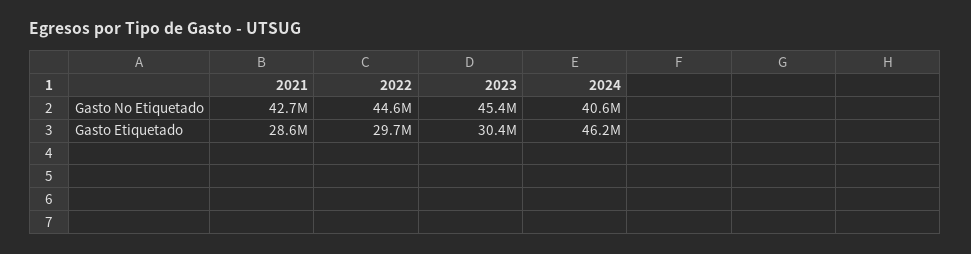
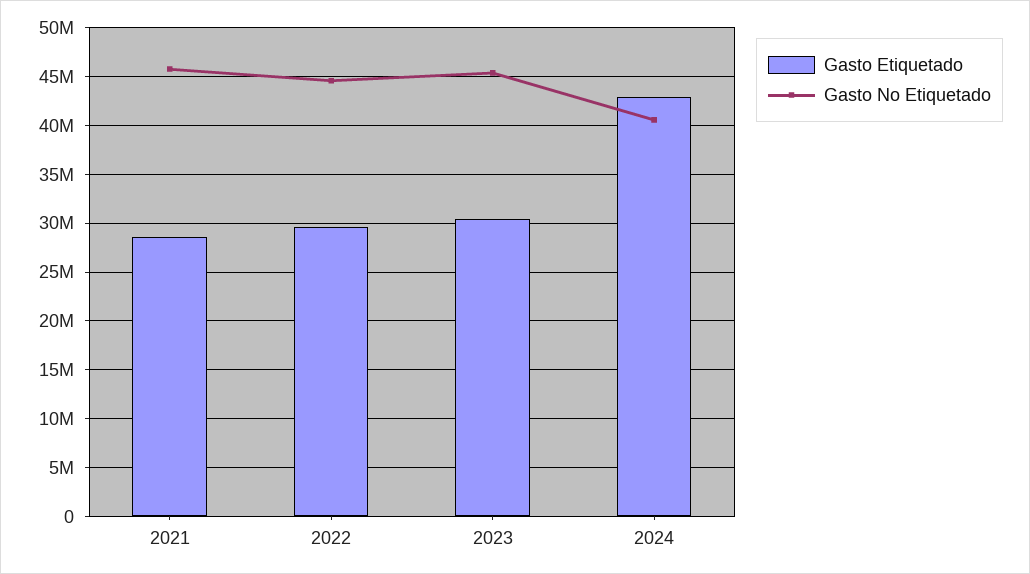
Gasto No Etiquetado, 2021: 42700000 -> 46000000
Gasto Etiquetado, 2024: 46200000 -> 43000000

